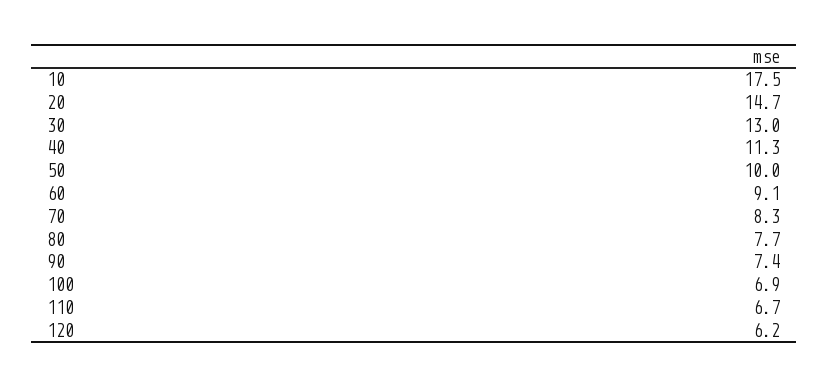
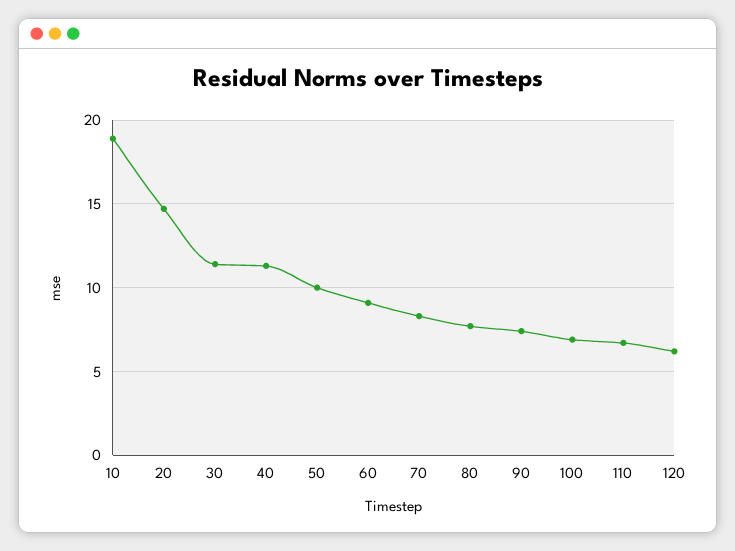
10: 17.5 -> 19
30: 13 -> 11.5

